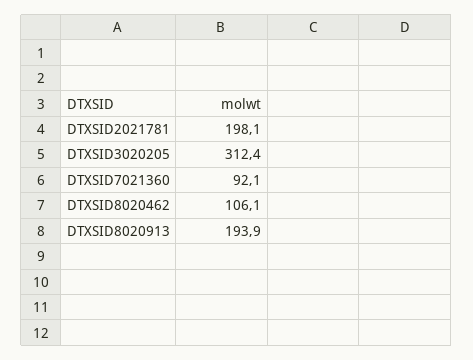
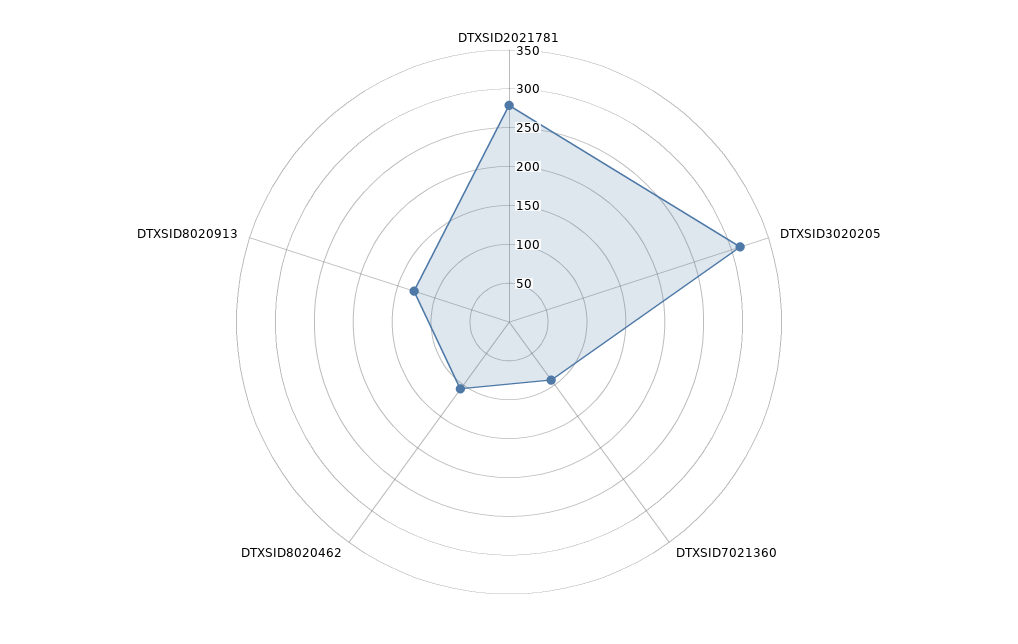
DTXSID2021781: 198.1 -> 275
DTXSID8020913: 193.9 -> 125

